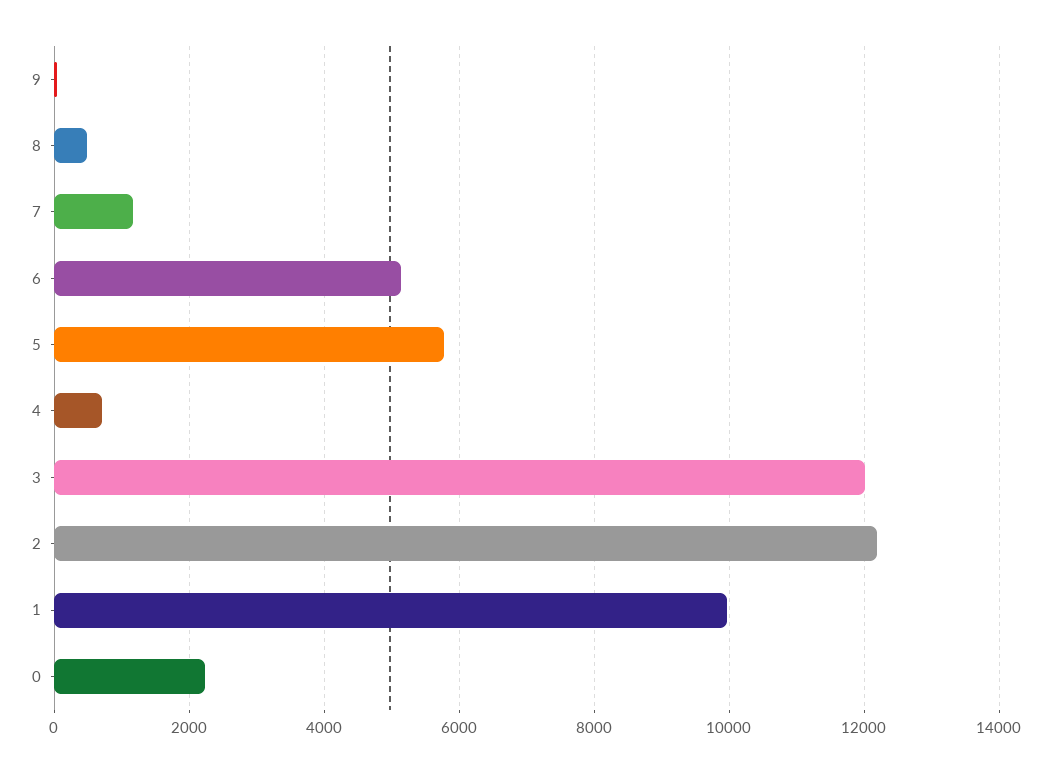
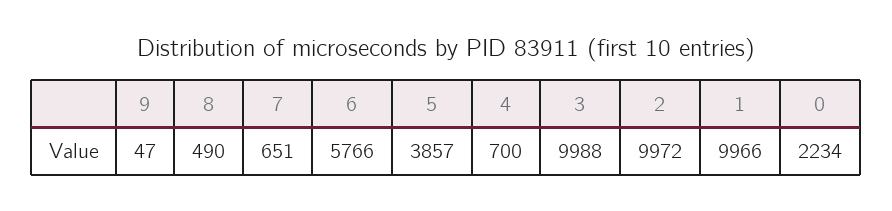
7: 1200 -> 651
6: 5200 -> 5766
5: 5800 -> 3857
3: 12000 -> 9988
2: 12200 -> 9972

